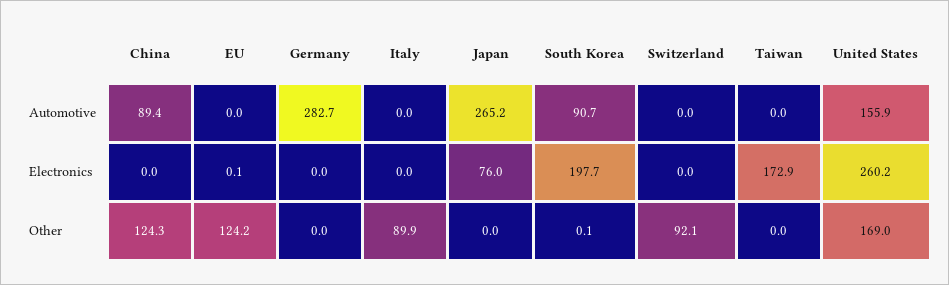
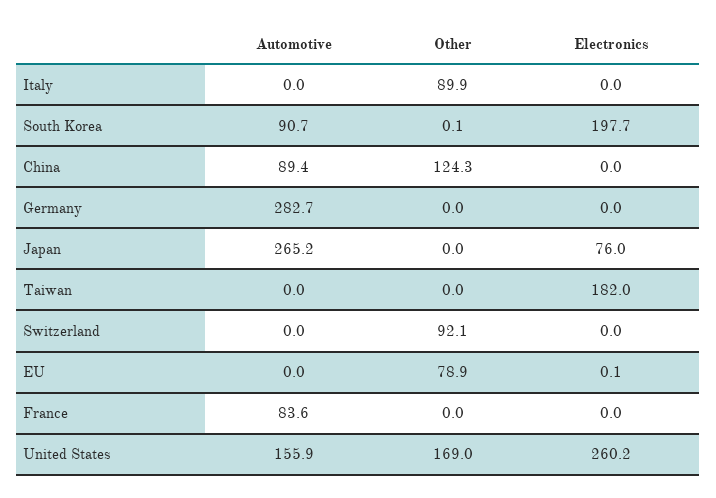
Taiwan, Electronics: 172.9 -> 182
EU, Other: 124.2 -> 78.9
France, Automotive: none -> 83.6
France, Other: none -> 0
France, Electronics: none -> 0

